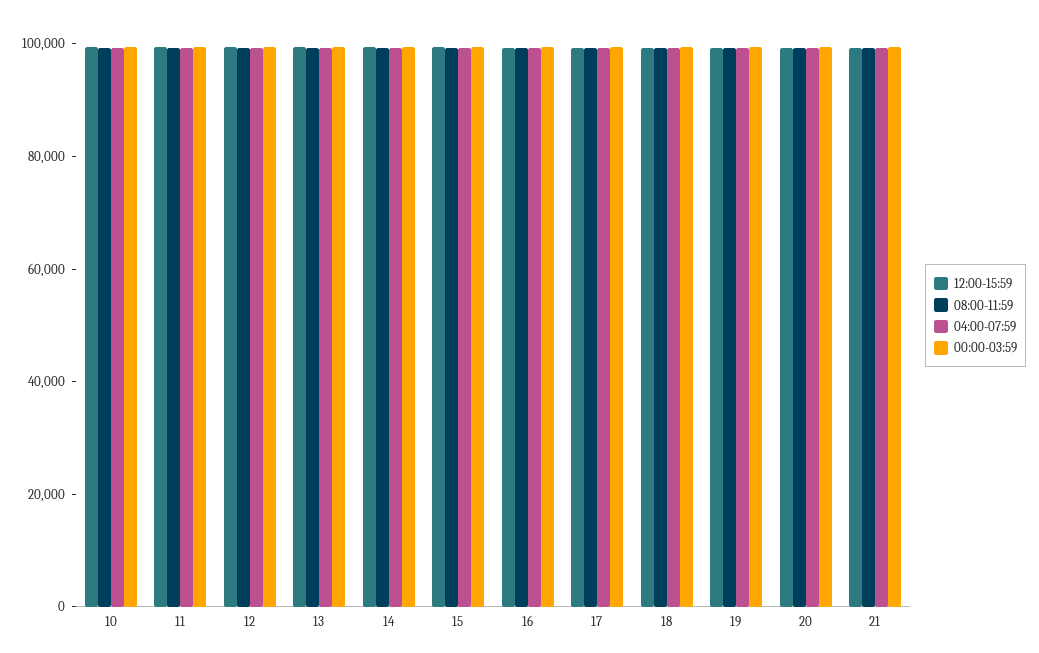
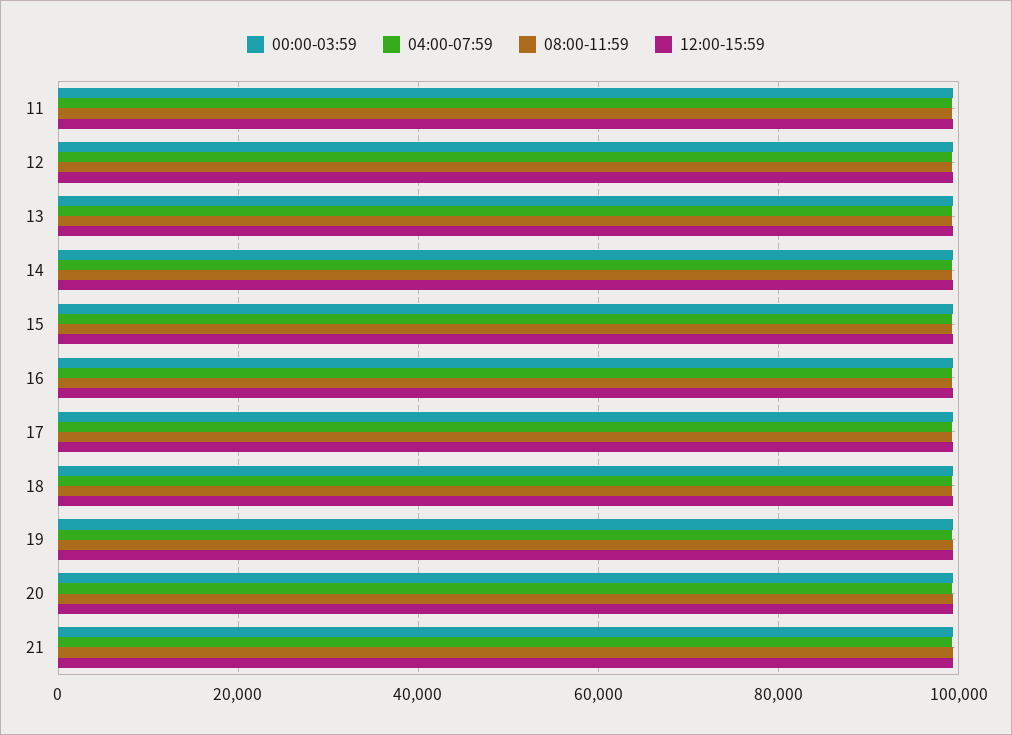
12:00-15:59, 10: 100000 -> none
08:00-11:59, 10: 100000 -> none
04:00-07:59, 10: 100000 -> none
00:00-03:59, 10: 100000 -> none

